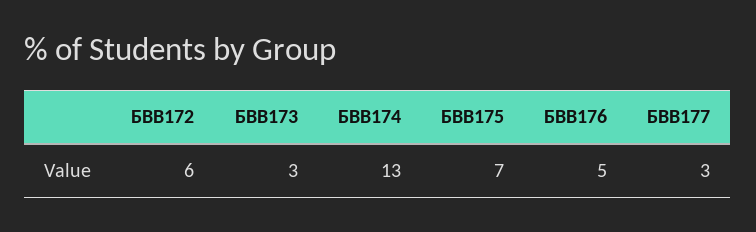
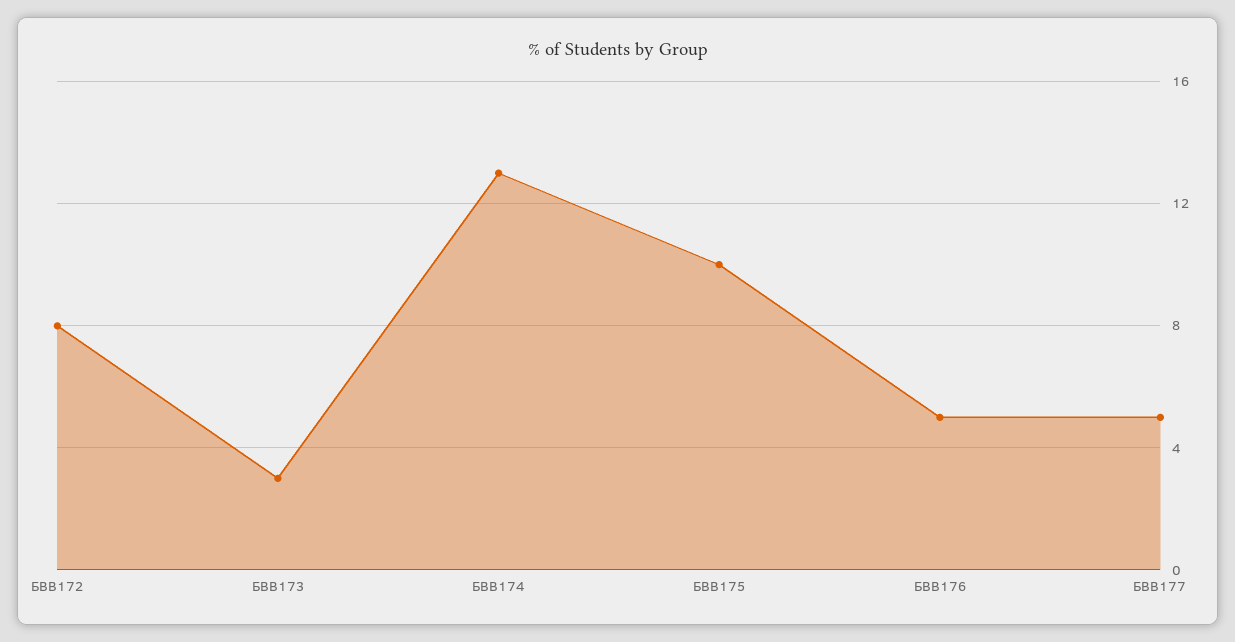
БВВ172: 6 -> 8
БВВ175: 7 -> 10
БВВ177: 3 -> 5

